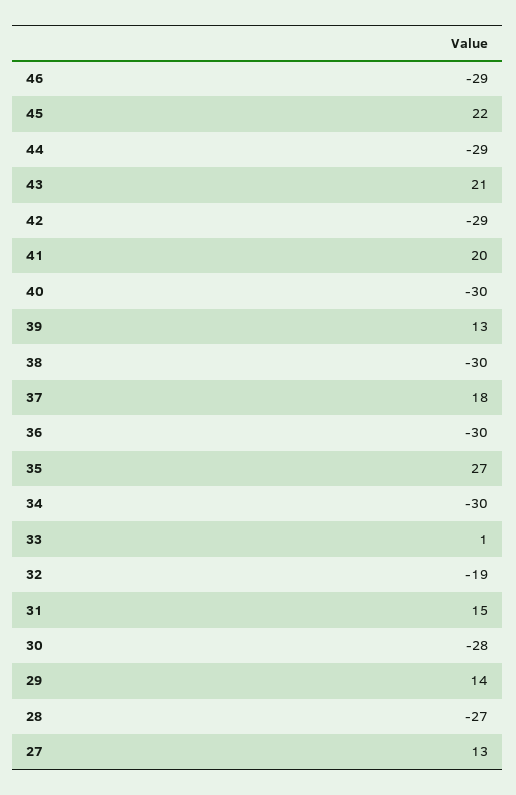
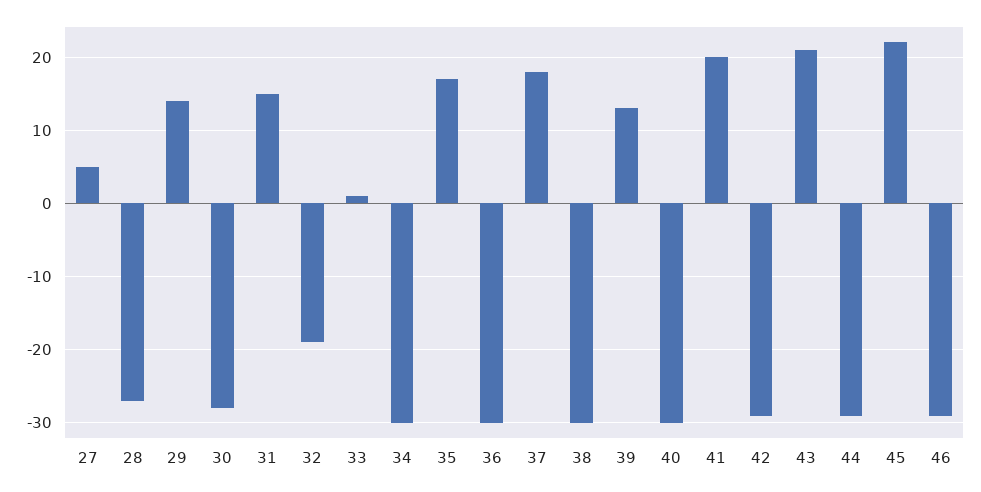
35: 27 -> 17
27: 13 -> 5

